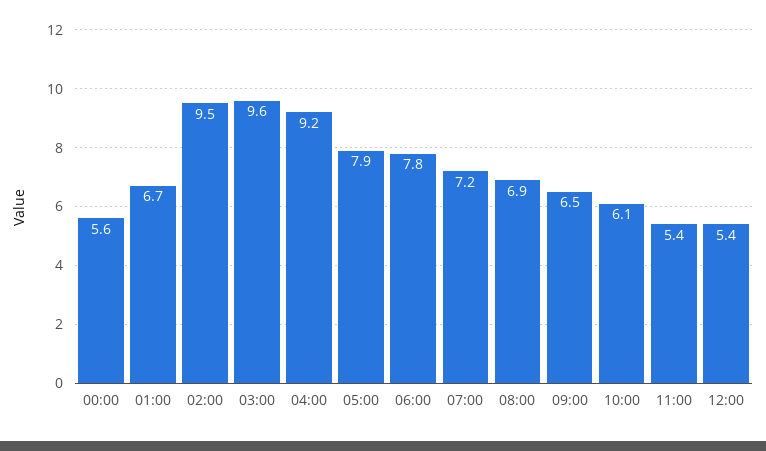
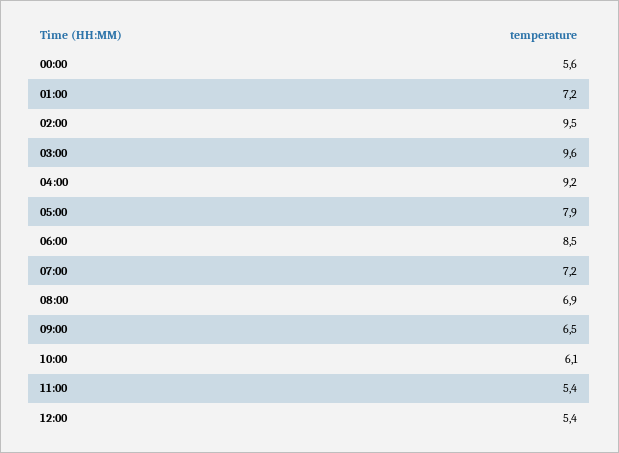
01:00: 6.7 -> 7.2
06:00: 7.8 -> 8.5

